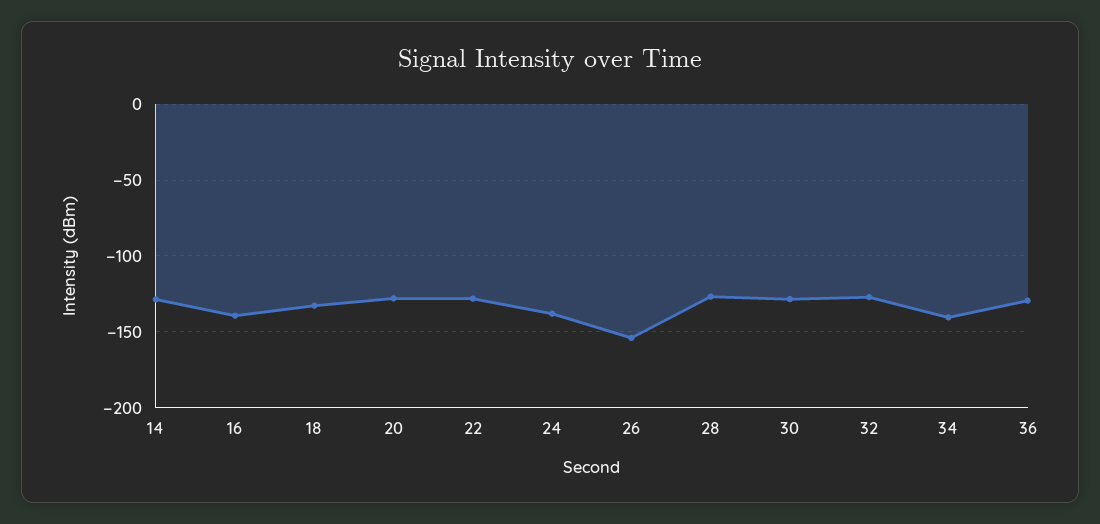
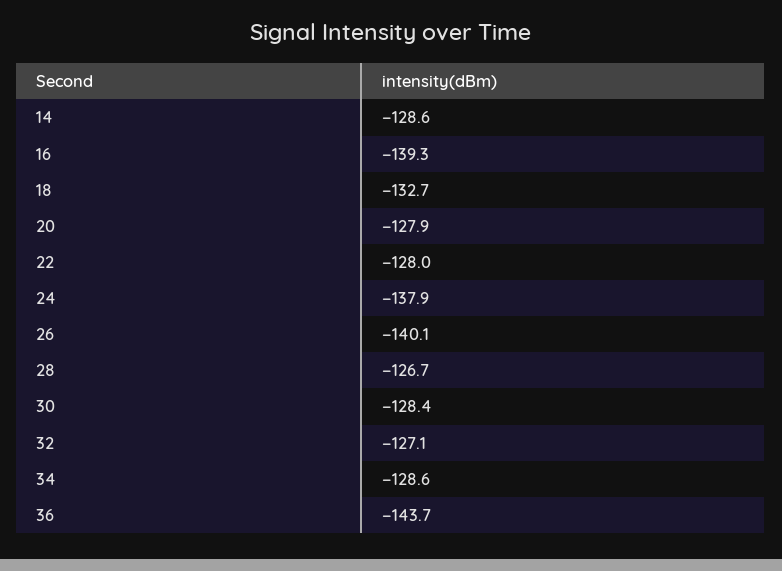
26: -155 -> -140.1
34: -140 -> -128.6
36: -130 -> -143.7

